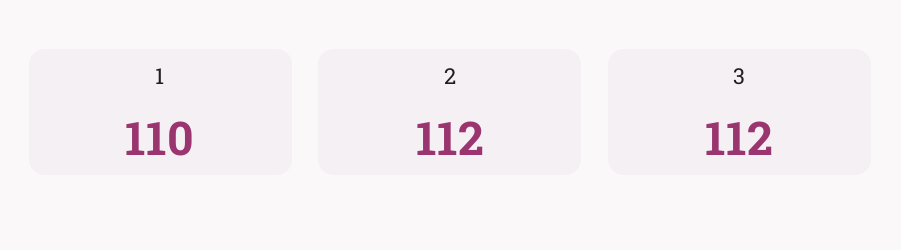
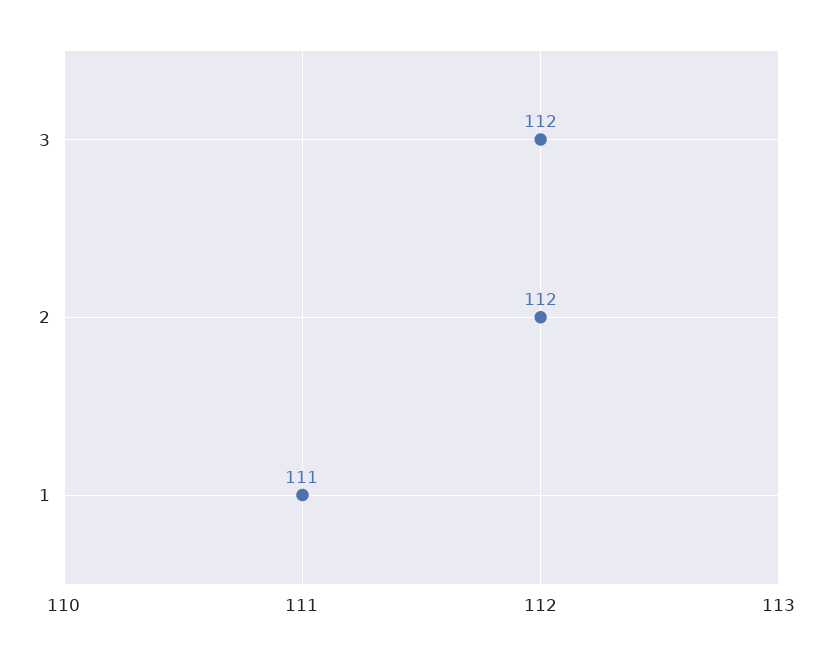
1: 110 -> 111

